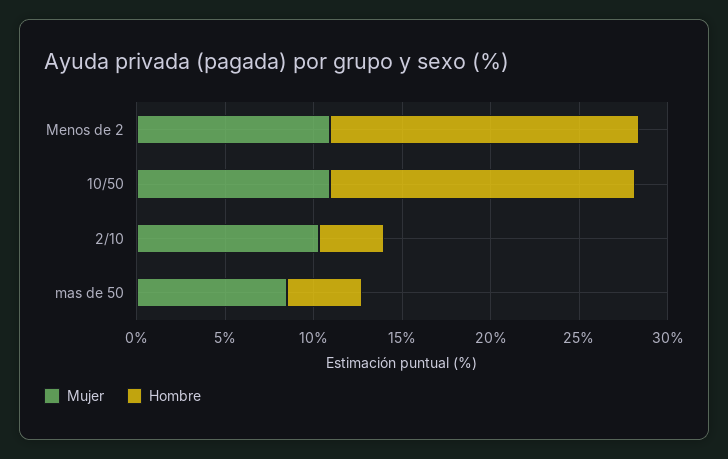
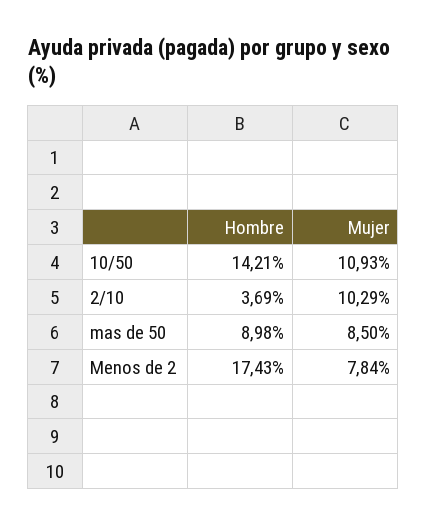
Mujer, Menos de 2: 11 -> 7.84
Hombre, 10/50: 17 -> 14.21
Hombre, mas de 50: 4 -> 8.98

